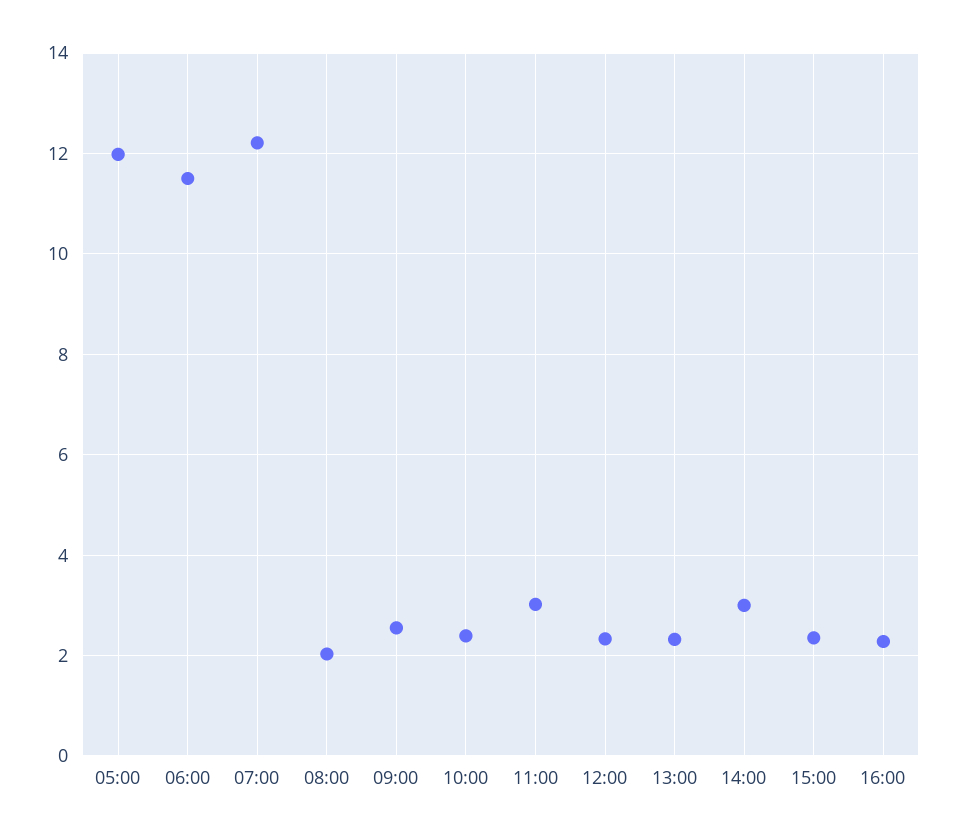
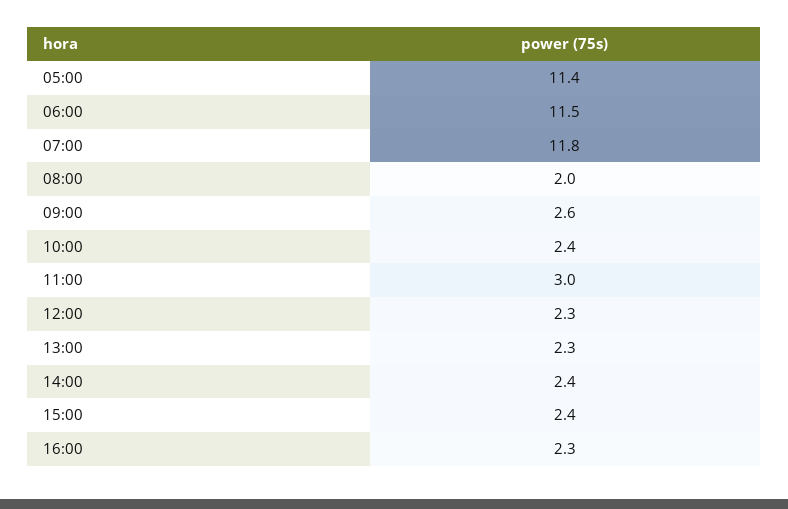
05:00: 12 -> 11.4
07:00: 12.2 -> 11.8
14:00: 3 -> 2.4

